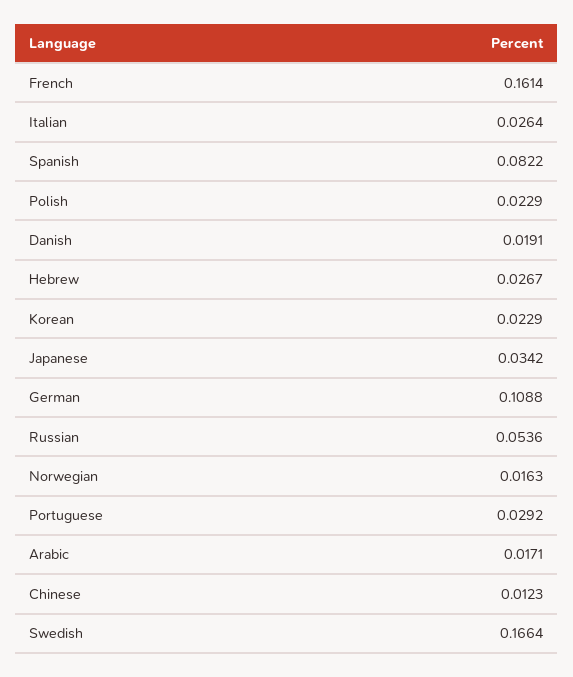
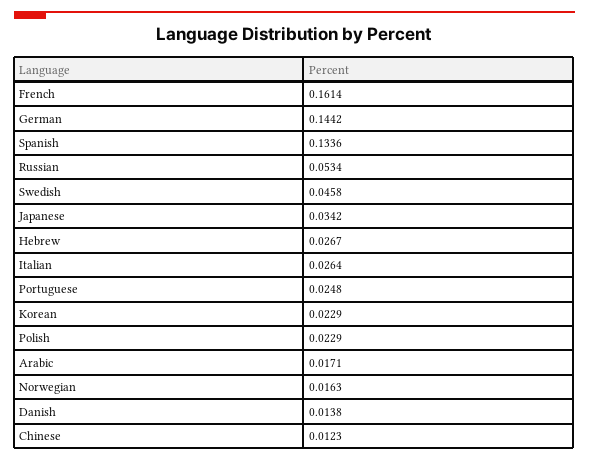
Spanish: 0.0822 -> 0.1336
Danish: 0.0191 -> 0.0138
German: 0.1088 -> 0.1442
Russian: 0.0536 -> 0.0534
Portuguese: 0.0292 -> 0.0248
Swedish: 0.1664 -> 0.0458

